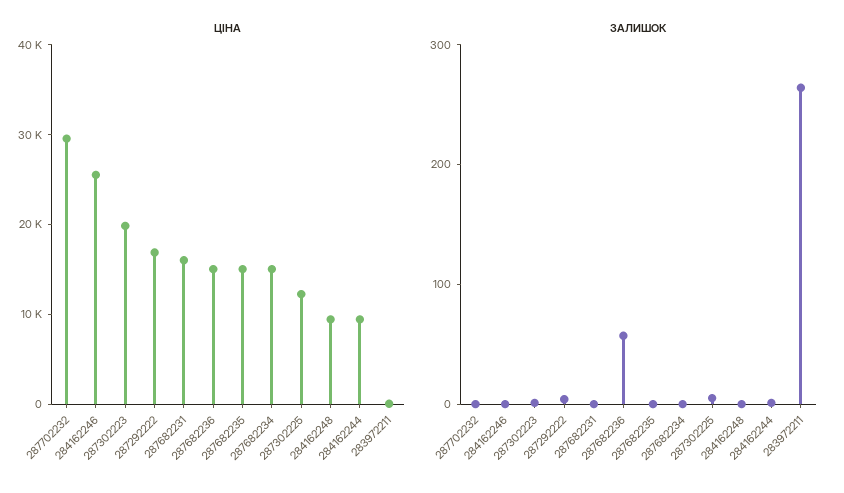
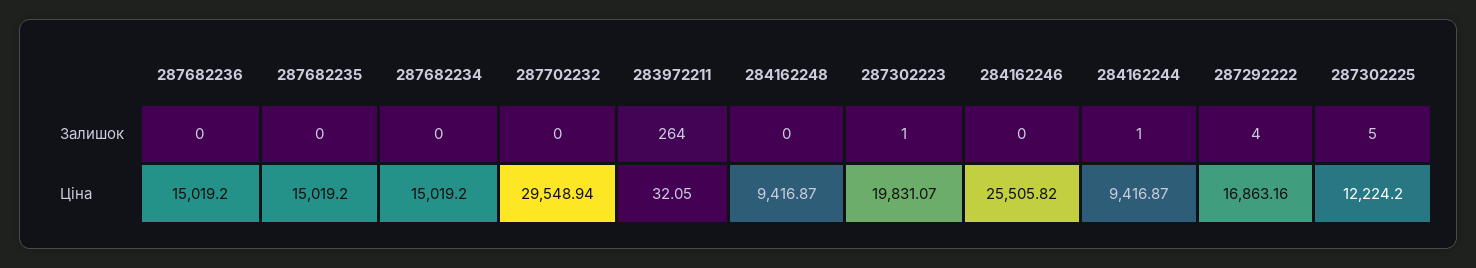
ЦІНА, 287682231: 16000 -> none
ЗАЛИШОК, 287682231: 0 -> none
ЗАЛИШОК, 287682236: 60 -> 0

